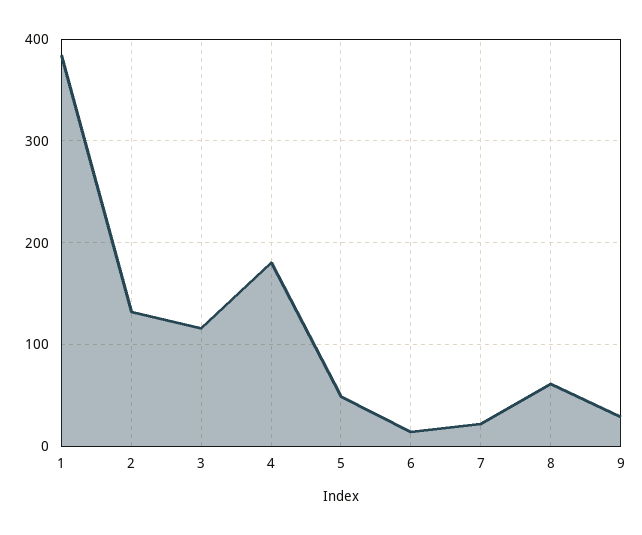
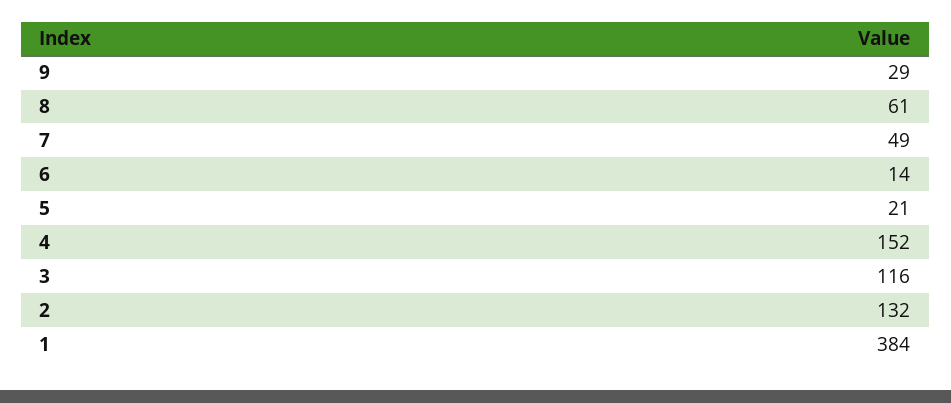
4: 180 -> 152
5: 50 -> 21
7: 20 -> 49

